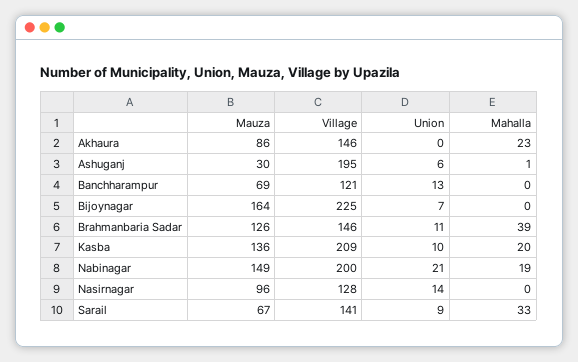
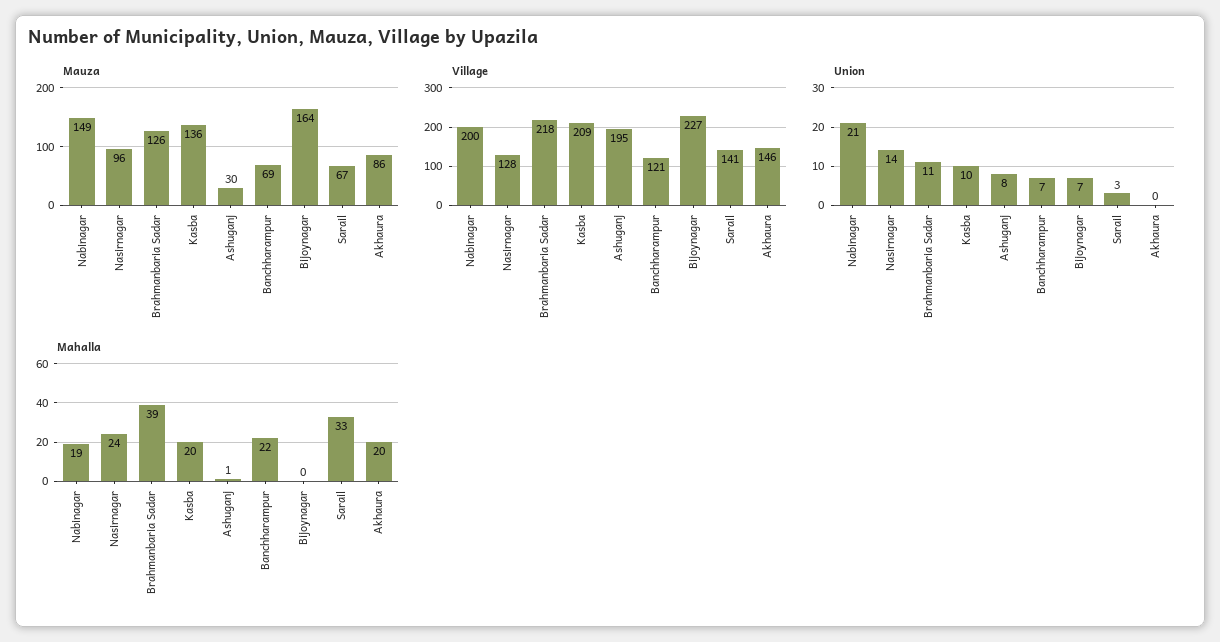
Mahalla, Akhaura: 23 -> 20
Union, Ashuganj: 6 -> 8
Union, Banchharampur: 13 -> 7
Mahalla, Banchharampur: 0 -> 22
Village, Bijoynagar: 225 -> 227
Village, Brahmanbaria Sadar: 146 -> 218
Mahalla, Nasirnagar: 0 -> 24
Union, Sarail: 9 -> 3

